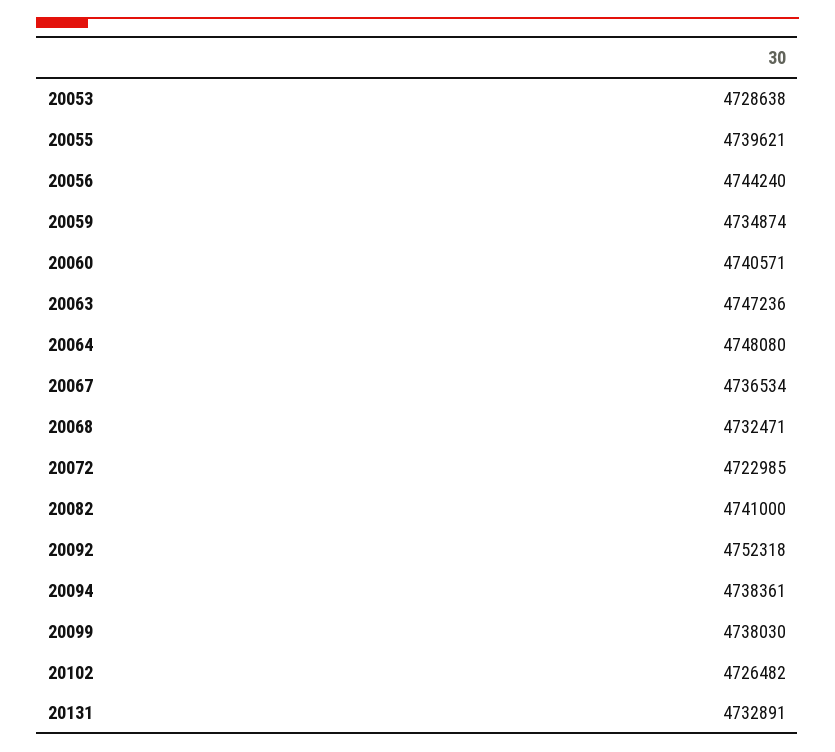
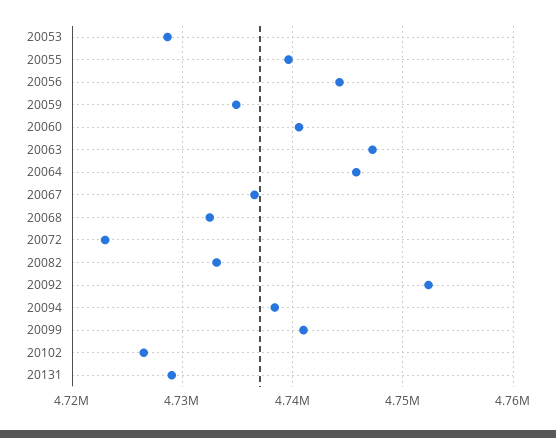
20064: 4748080 -> 4746000
20082: 4741000 -> 4733000
20099: 4738030 -> 4741000
20131: 4732891 -> 4729000

